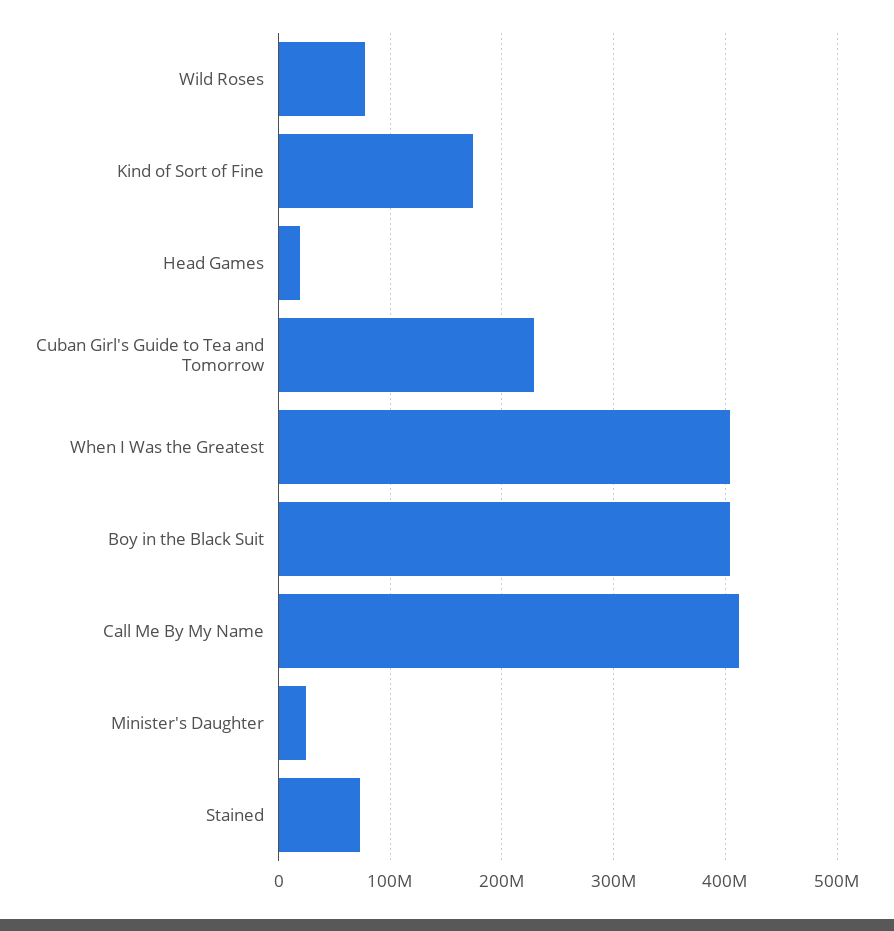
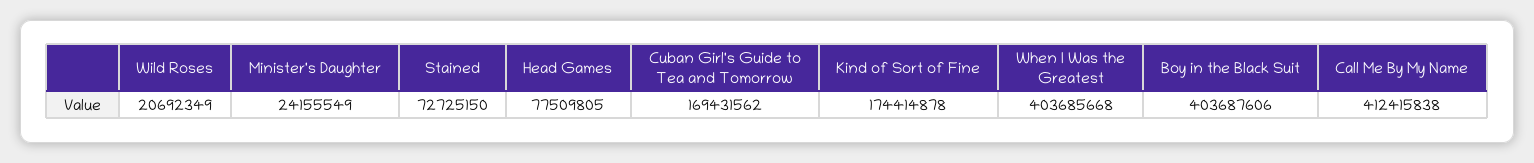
Wild Roses: 80000000 -> 20692349
Head Games: 20000000 -> 77509805
Cuban Girl's Guide to Tea and Tomorrow: 230000000 -> 169431562

